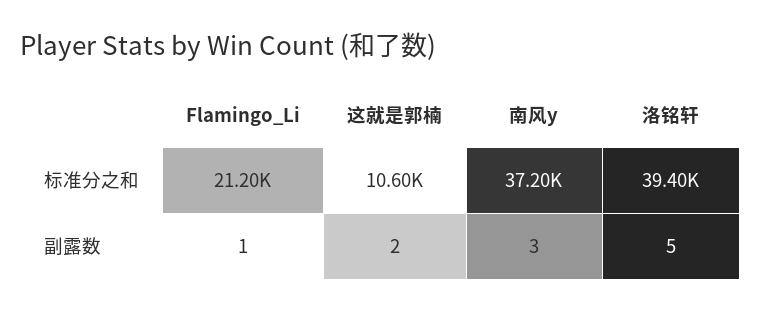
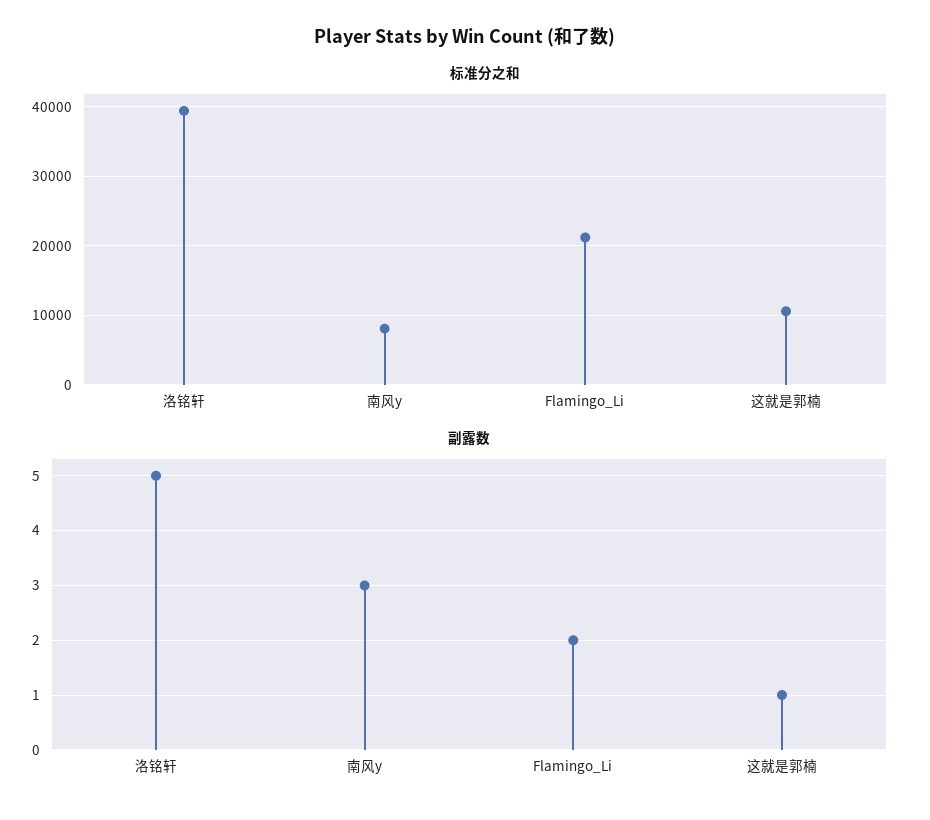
标准分之和, 南风y: 37200 -> 8000
副露数, Flamingo_Li: 1 -> 2
副露数, 这就是郭楠: 2 -> 1

